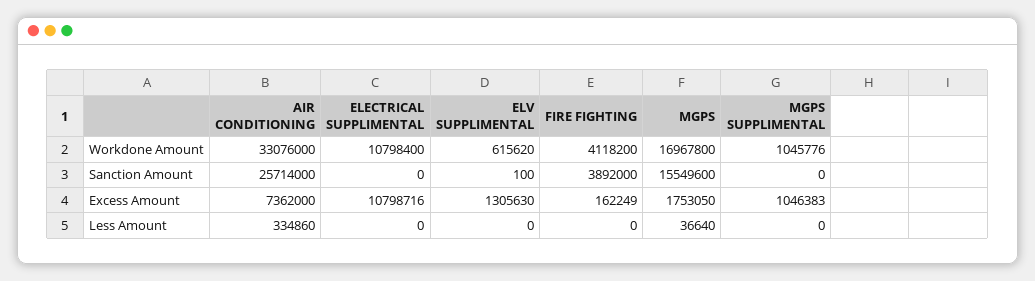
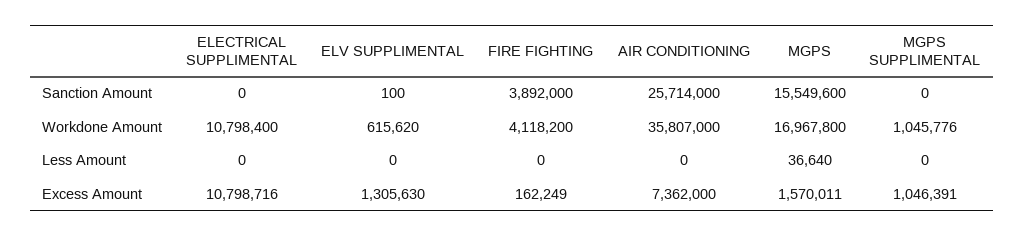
AIR CONDITIONING, Workdone Amount: 33076000 -> 35807000
MGPS, Excess Amount: 1753050 -> 1570011
MGPS SUPPLIMENTAL, Excess Amount: 1046383 -> 1046391
AIR CONDITIONING, Less Amount: 334860 -> 0

